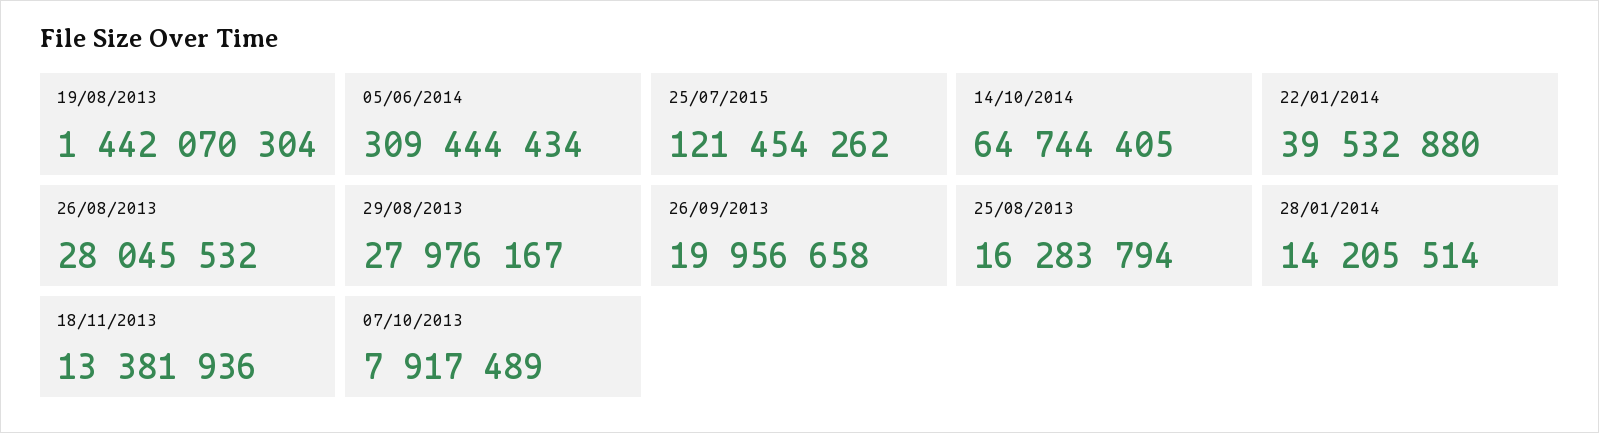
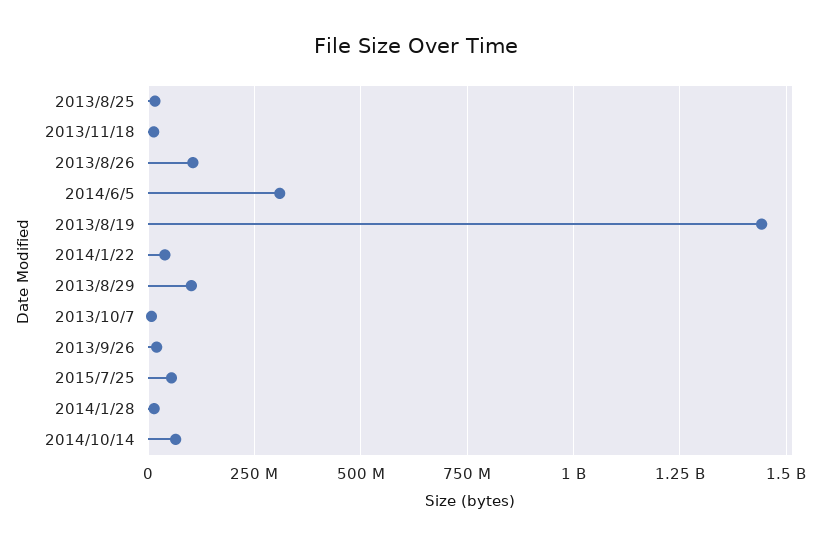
25/07/2015: 121454262 -> 50000000
26/08/2013: 28045532 -> 100000000
29/08/2013: 27976167 -> 100000000

